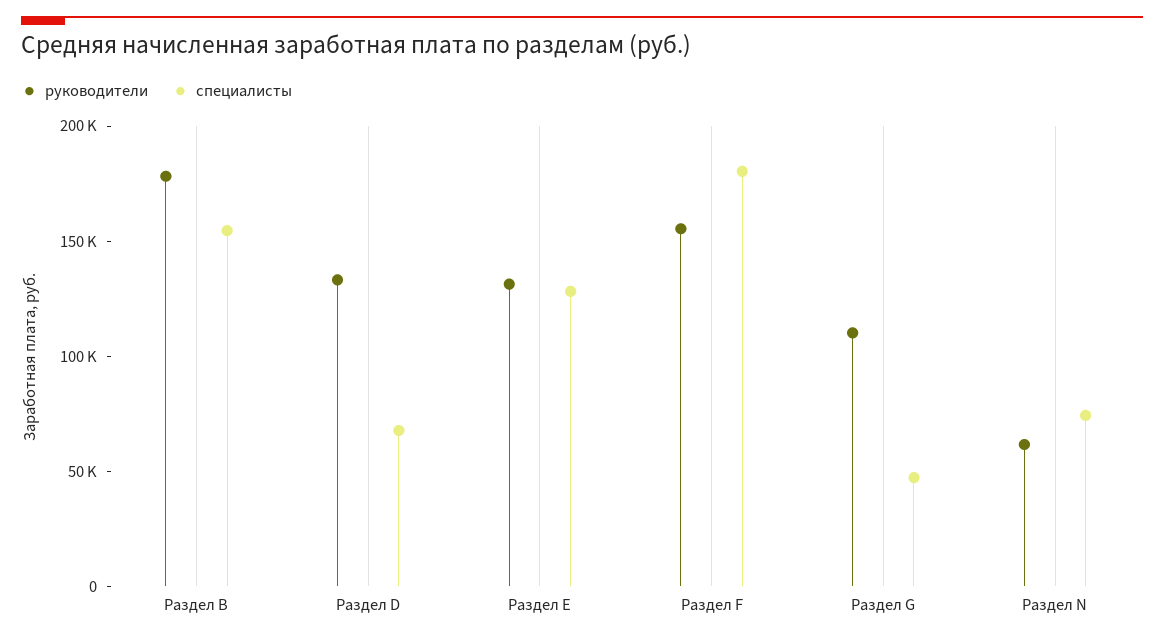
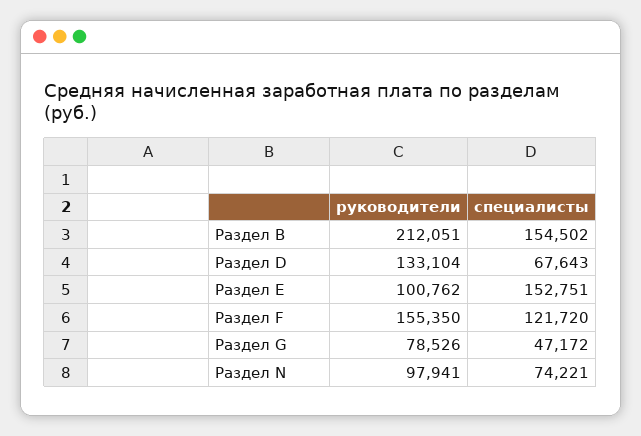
руководители, Раздел B: 180000 -> 212051
руководители, Раздел E: 130000 -> 100762
специалисты, Раздел E: 130000 -> 152751
специалисты, Раздел F: 180000 -> 121720
руководители, Раздел G: 110000 -> 78526
руководители, Раздел N: 60000 -> 97941

